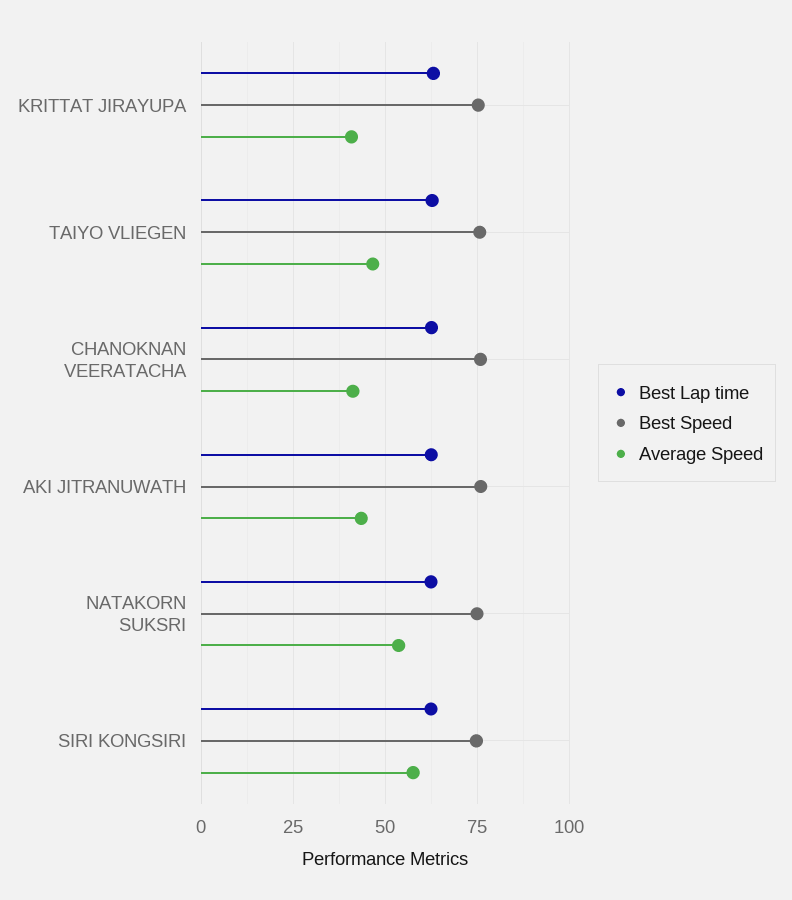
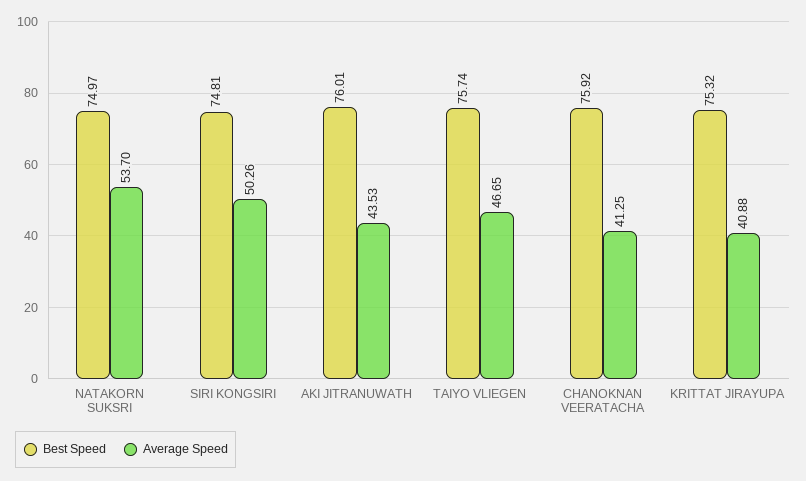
Best Lap time, KRITTAT JIRAYUPA: 62.5 -> none
Best Lap time, TAIYO VLIEGEN: 62.5 -> none
Best Lap time, CHANOKNAN VEERATACHA: 62.5 -> none
Best Lap time, AKI JITRANUWATH: 62.5 -> none
Best Lap time, NATAKORN SUKSRI: 62.5 -> none
Best Lap time, SIRI KONGSIRI: 62.5 -> none
Average Speed, SIRI KONGSIRI: 57.5 -> 50.26

